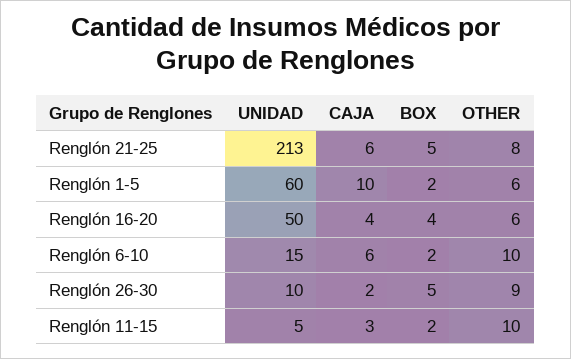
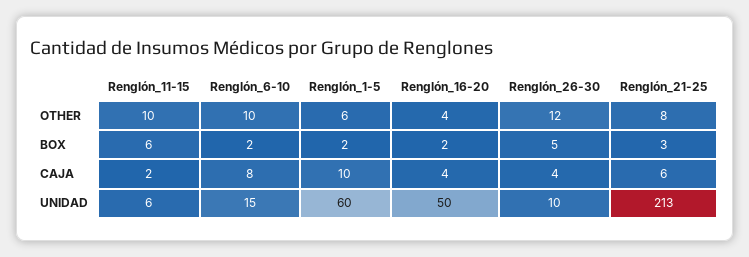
BOX, Renglón 21-25: 5 -> 3
BOX, Renglón 16-20: 4 -> 2
OTHER, Renglón 16-20: 6 -> 4
CAJA, Renglón 6-10: 6 -> 8
CAJA, Renglón 26-30: 2 -> 4
OTHER, Renglón 26-30: 9 -> 12
UNIDAD, Renglón 11-15: 5 -> 6
CAJA, Renglón 11-15: 3 -> 2
BOX, Renglón 11-15: 2 -> 6

